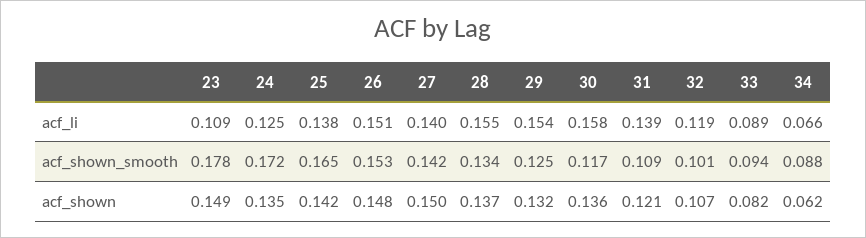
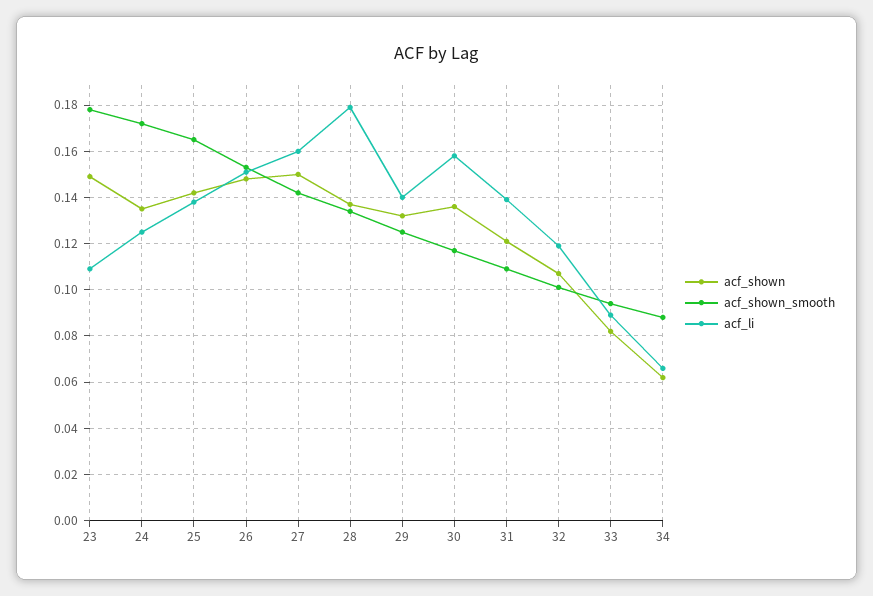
acf_li, 27: 0.14 -> 0.16
acf_li, 28: 0.155 -> 0.18
acf_li, 29: 0.154 -> 0.14

